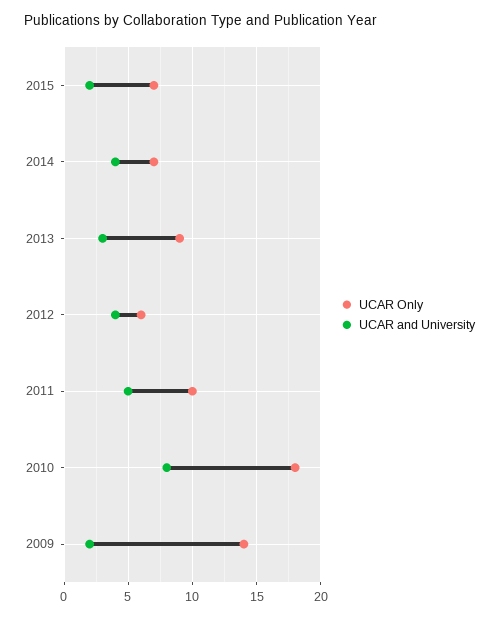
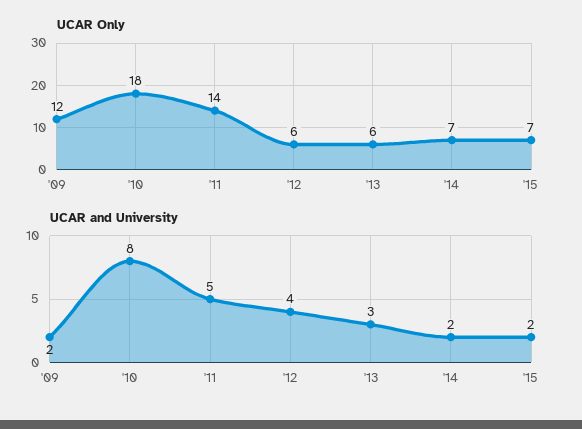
UCAR and University, 2014: 4 -> 2
UCAR Only, 2013: 9 -> 6
UCAR Only, 2011: 10 -> 14
UCAR Only, 2009: 14 -> 12

